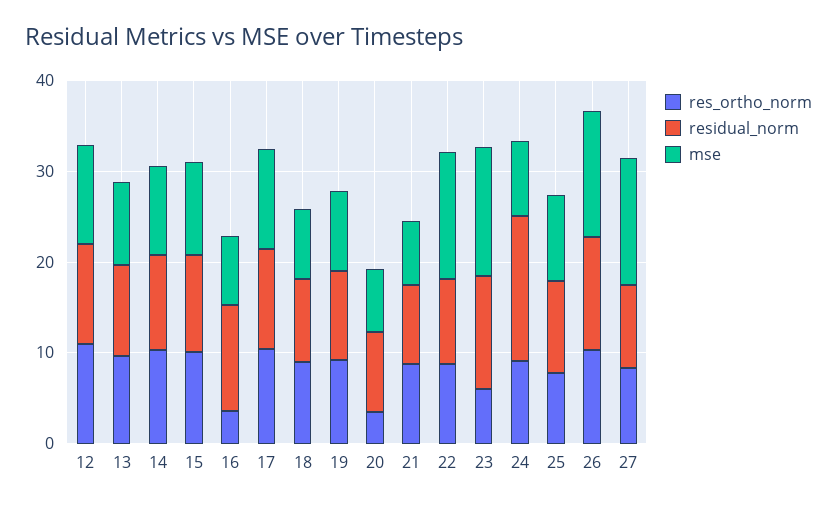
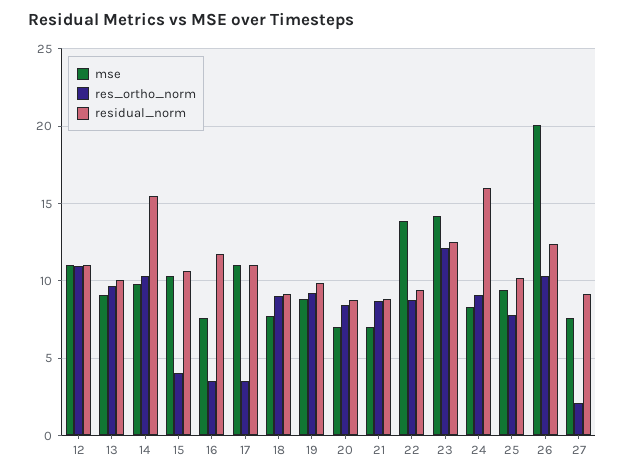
residual_norm, 14: 10 -> 15.5
res_ortho_norm, 15: 10 -> 4
res_ortho_norm, 17: 10 -> 3.5
res_ortho_norm, 20: 4 -> 8.5
res_ortho_norm, 23: 6 -> 12
mse, 26: 14 -> 20
res_ortho_norm, 27: 8 -> 2
mse, 27: 14 -> 7.5

